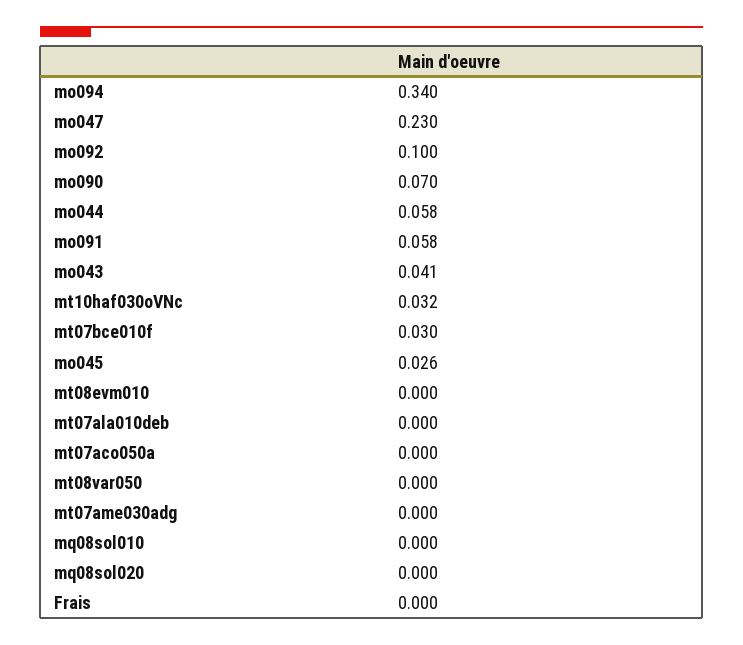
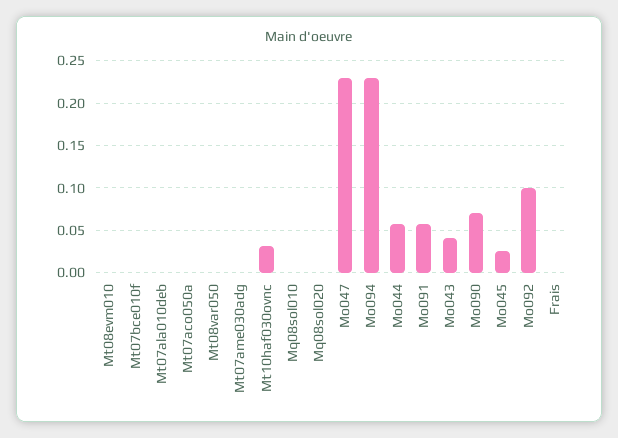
mo094: 0.34 -> 0.23
mt07bce010f: 0.03 -> 0

